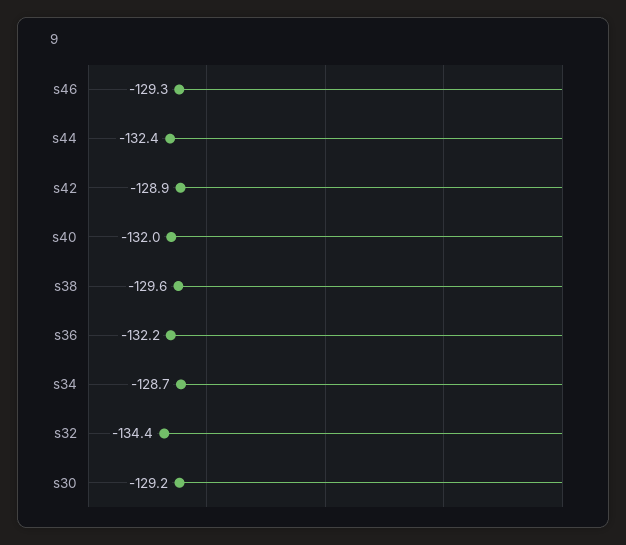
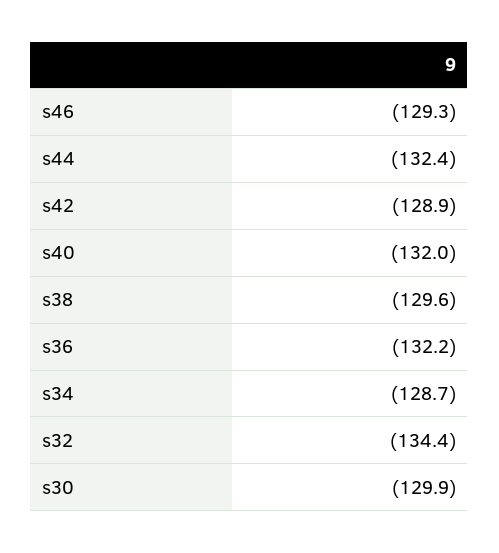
s30: -129.2 -> -129.9

